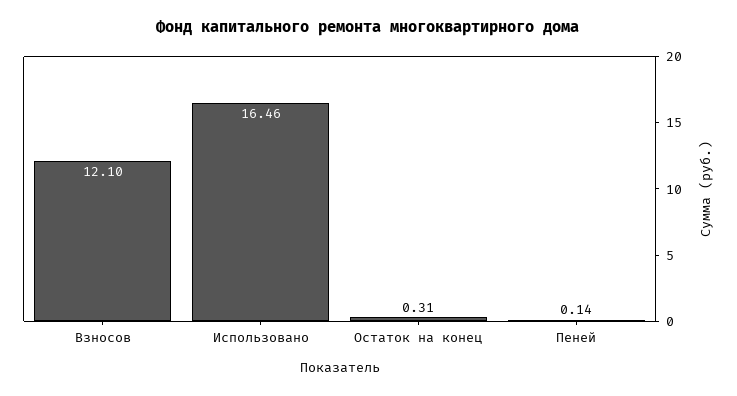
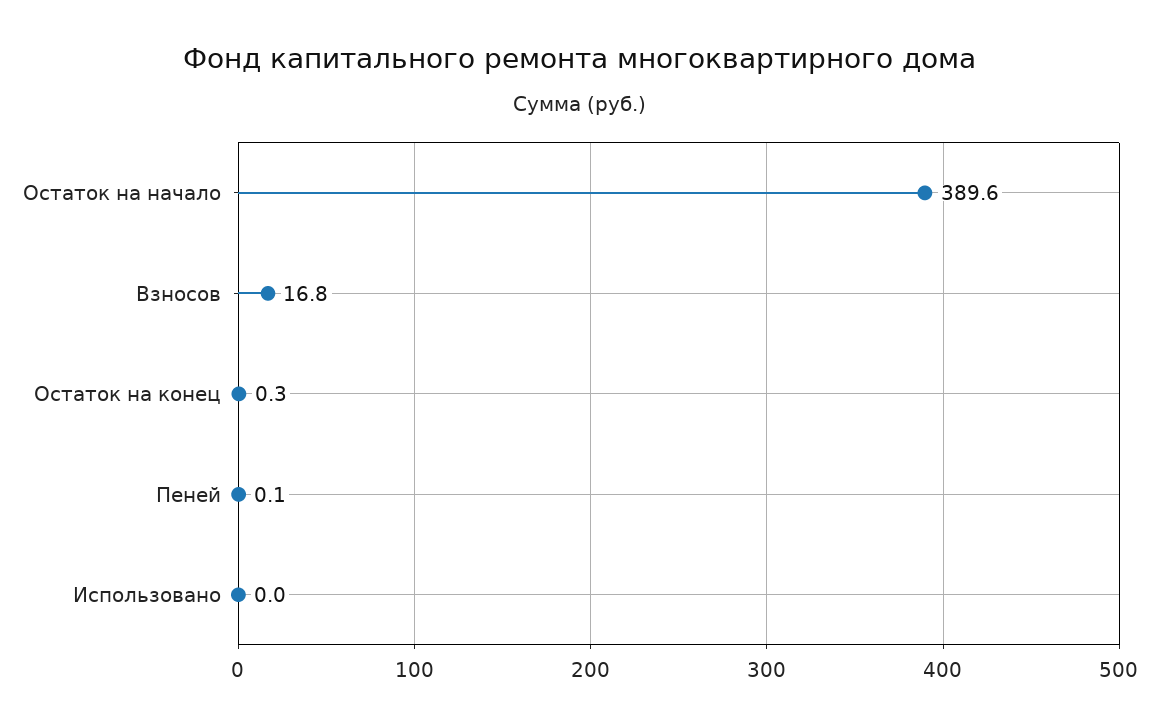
Взносов: 12.1 -> 16.8
Использовано: 16.46 -> 0
Остаток на начало: none -> 389.6

